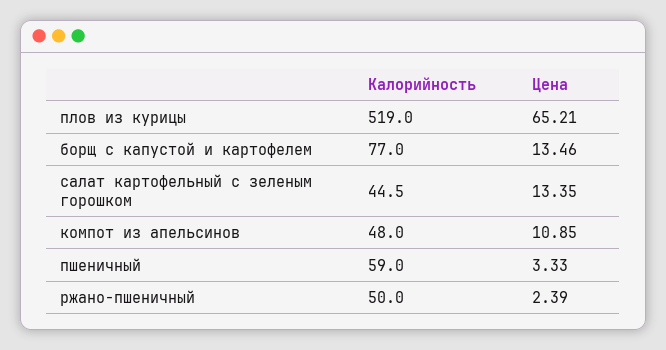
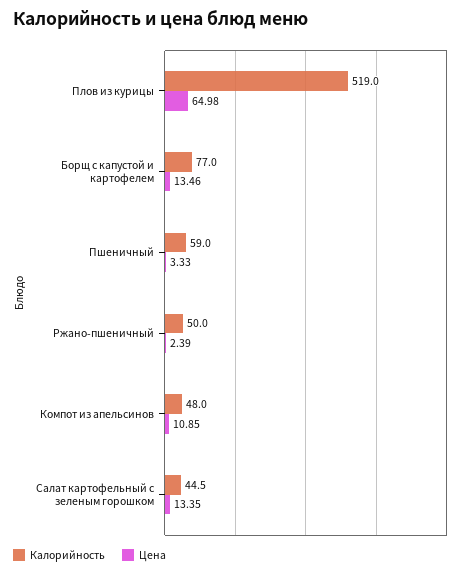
Цена, плов из курицы: 65.21 -> 64.98

